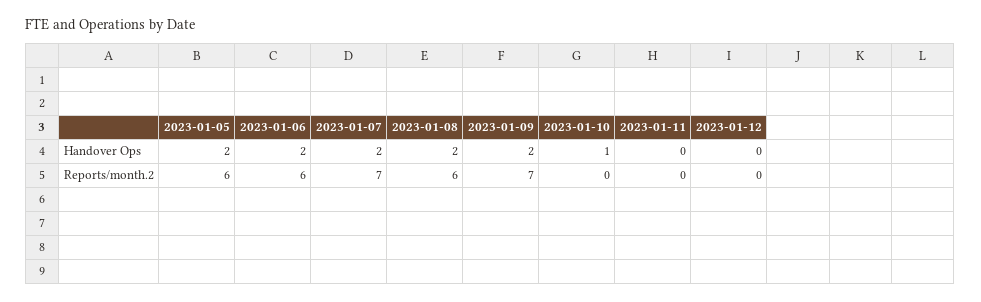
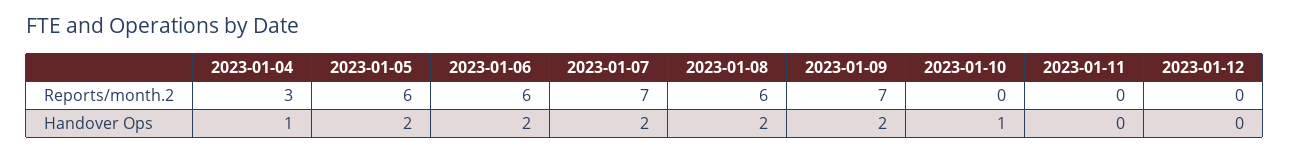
2023-01-04, Reports/month.2: none -> 3
2023-01-04, Handover Ops: none -> 1

